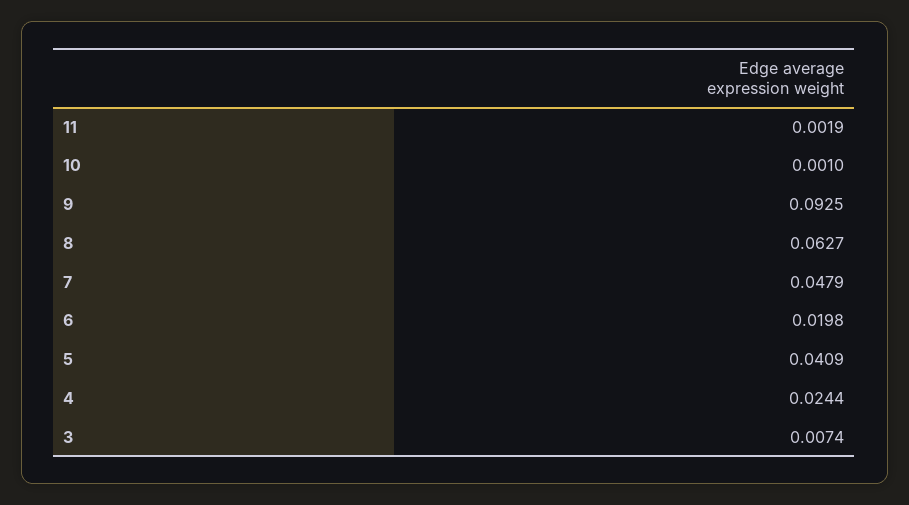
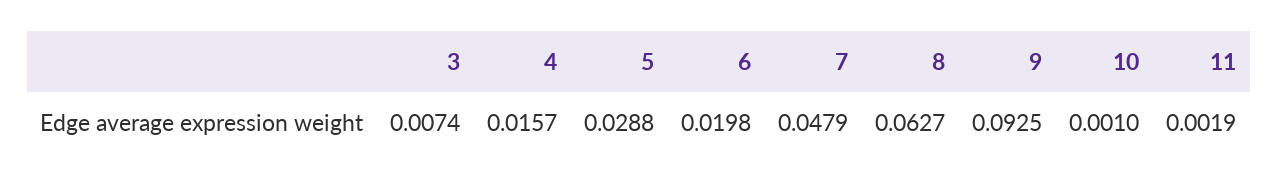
5: 0.0409 -> 0.0288
4: 0.0244 -> 0.0157

